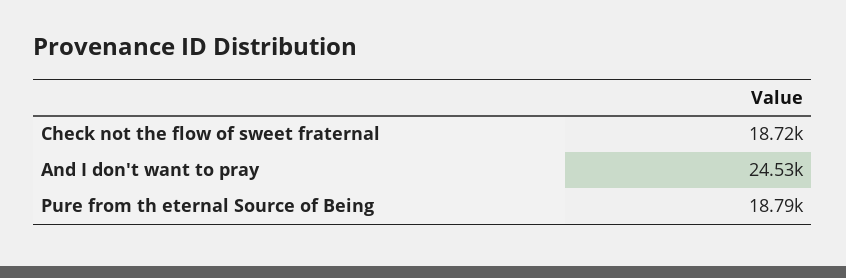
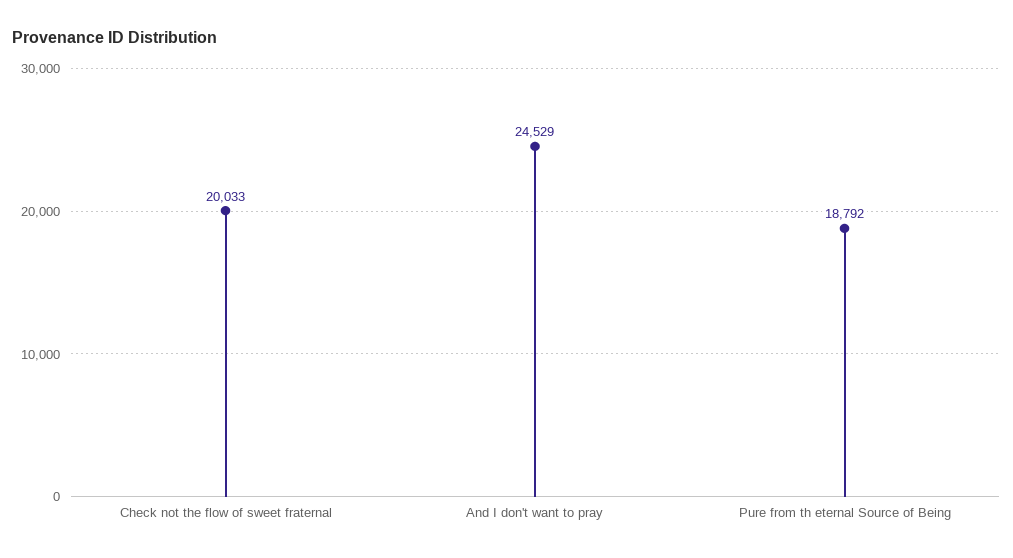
Check not the flow of sweet fraternal: 18720 -> 20033

